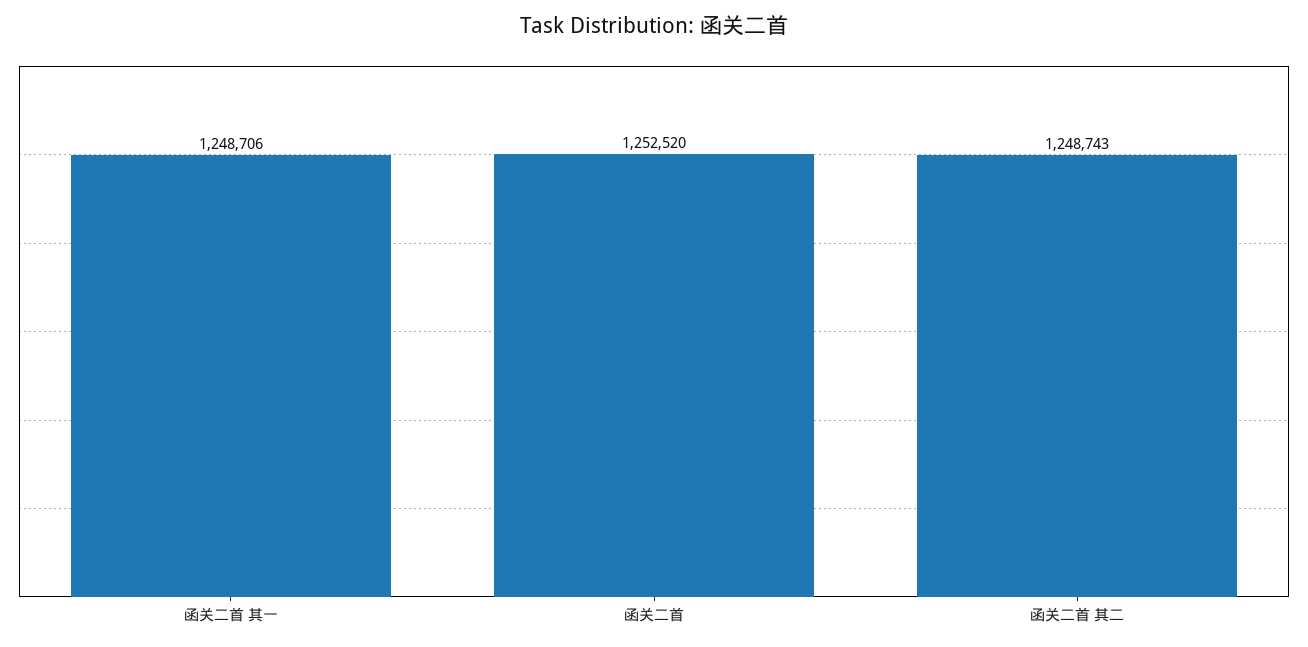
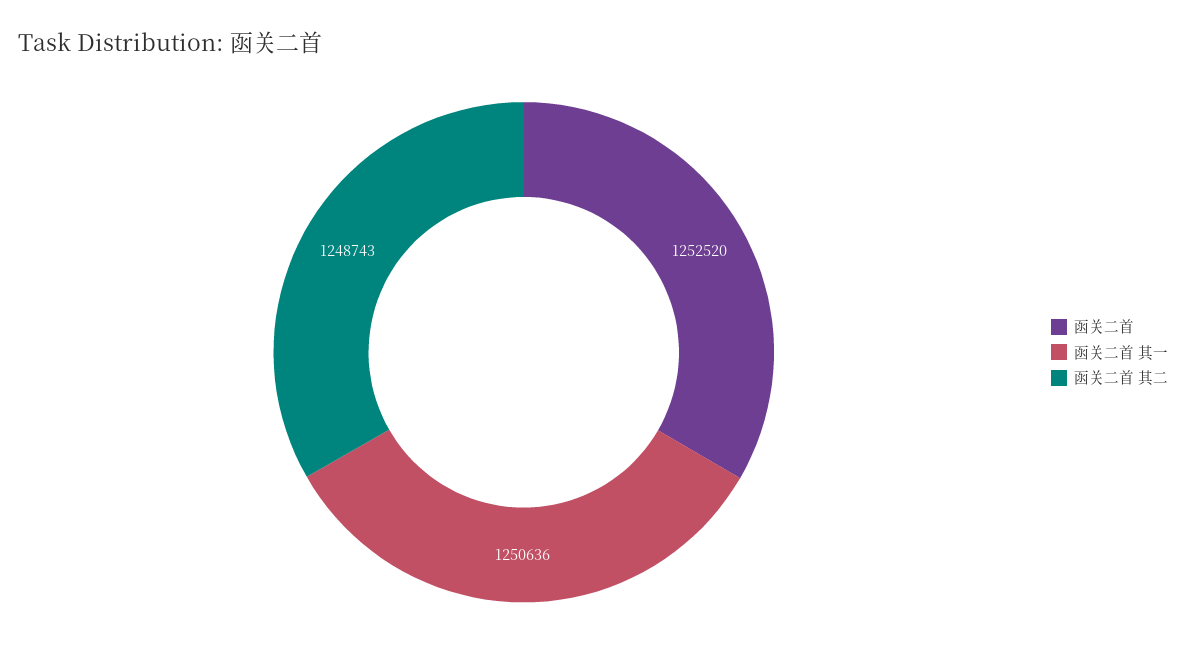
函关二首 其一: 1248706 -> 1250636

